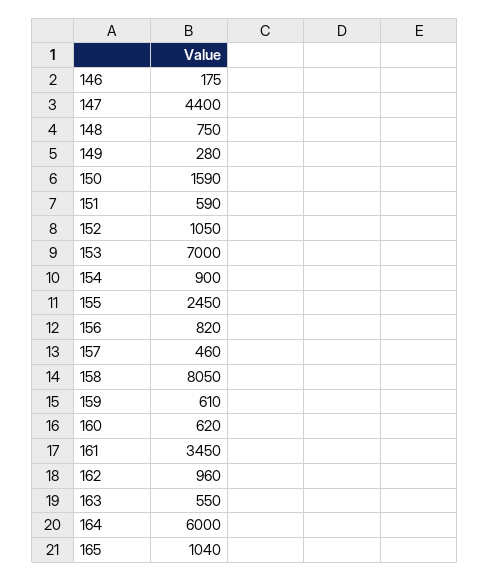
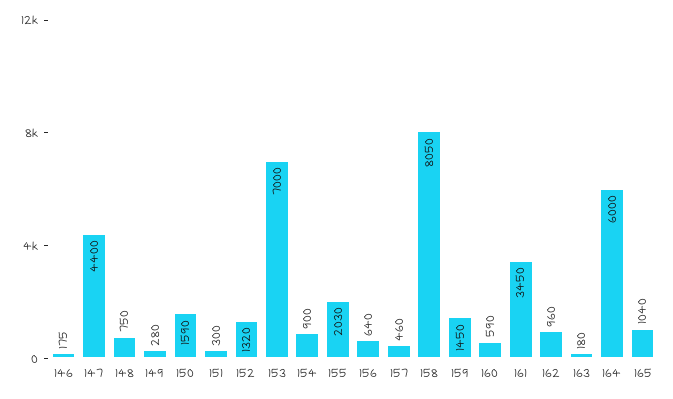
151: 590 -> 300
152: 1050 -> 1320
155: 2450 -> 2030
156: 820 -> 640
159: 610 -> 1450
160: 620 -> 590
163: 550 -> 180

